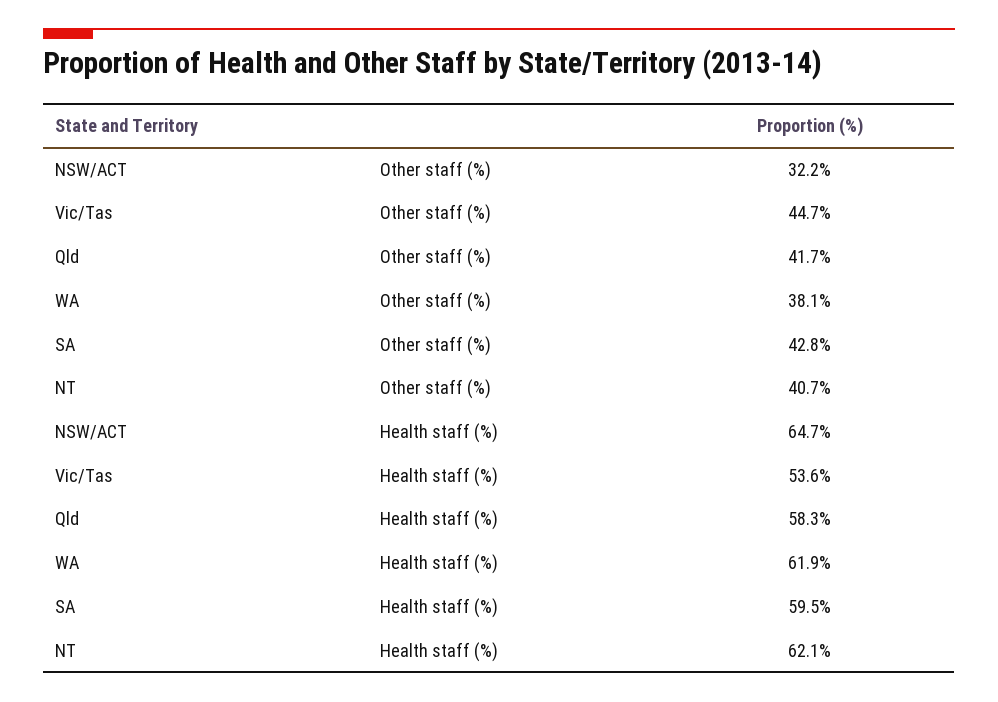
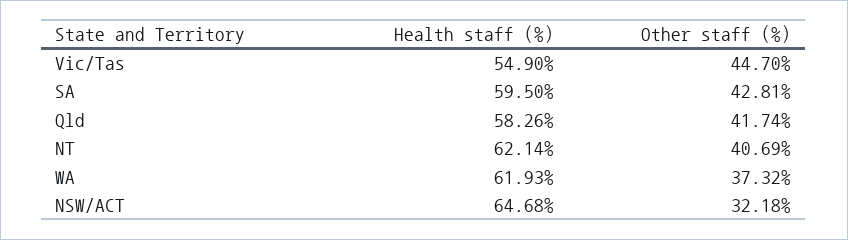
WA, Other staff (%): 38.1 -> 37.32
Vic/Tas, Health staff (%): 53.6 -> 54.9

